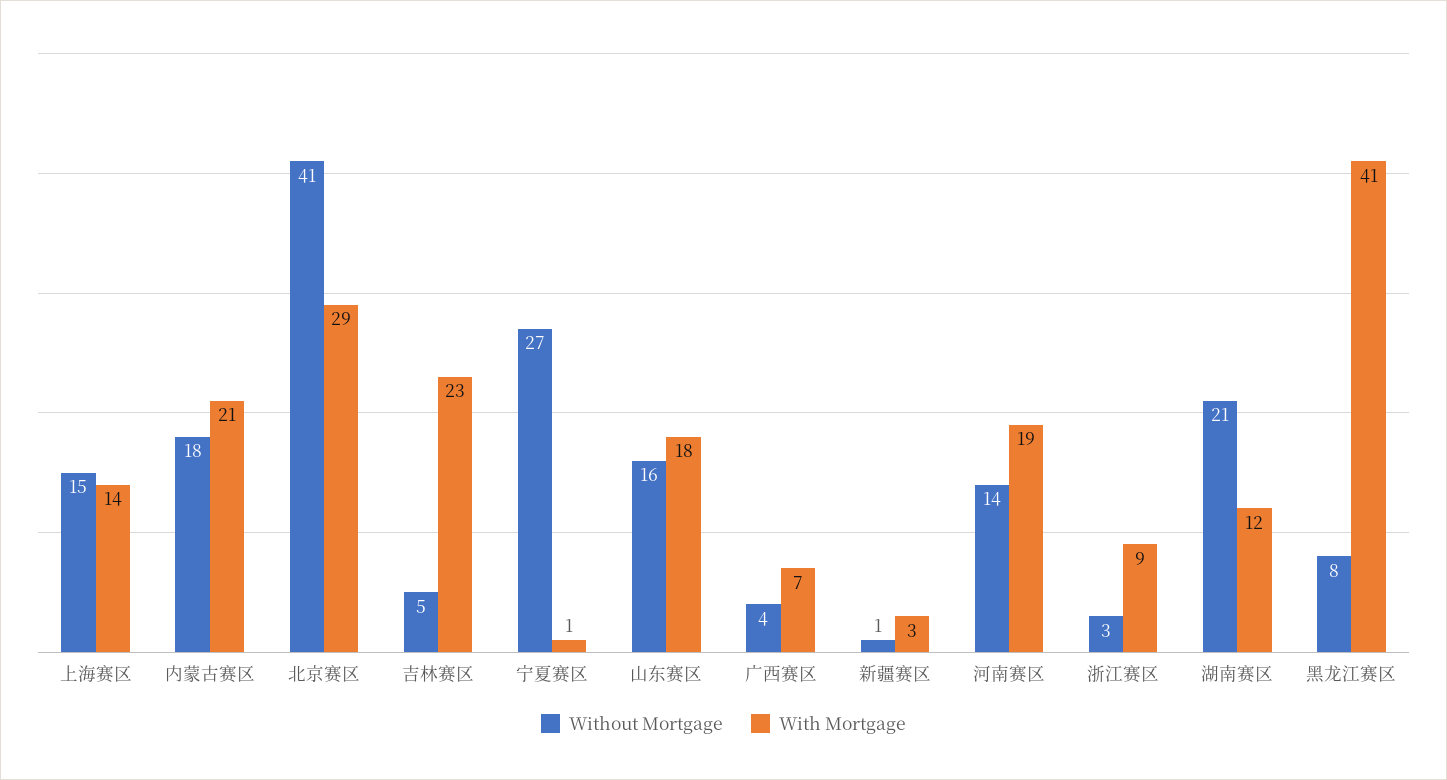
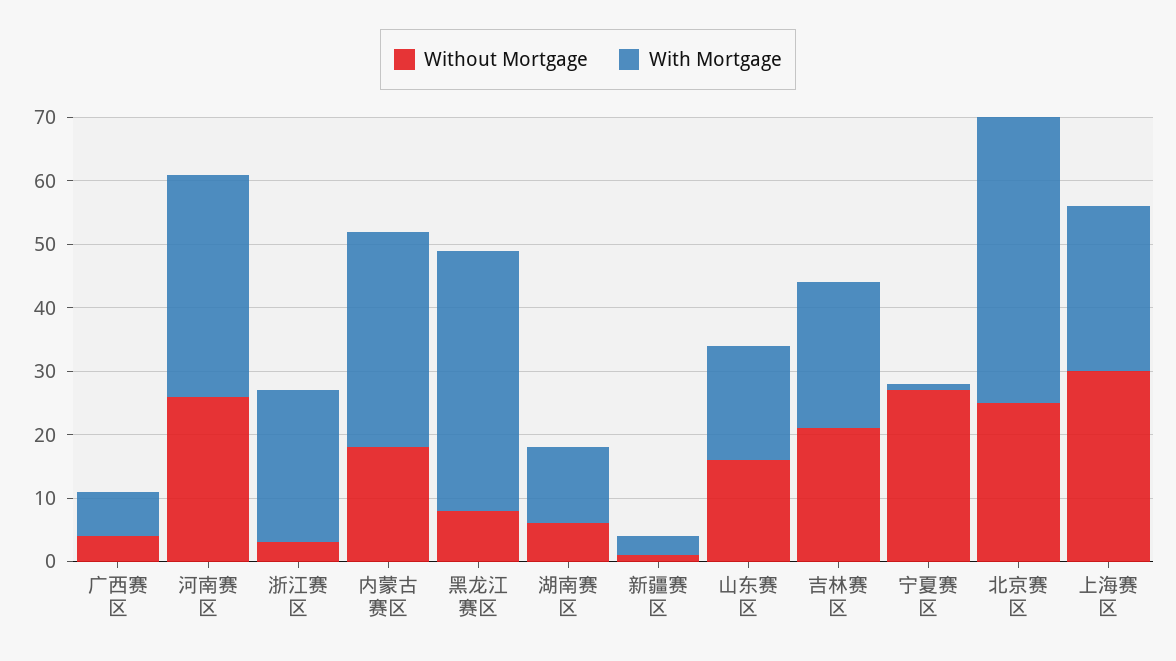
Without Mortgage, 上海赛区: 15 -> 30
With Mortgage, 上海赛区: 14 -> 25
With Mortgage, 内蒙古赛区: 21 -> 35
Without Mortgage, 北京赛区: 41 -> 25
With Mortgage, 北京赛区: 29 -> 45
Without Mortgage, 吉林赛区: 5 -> 20
Without Mortgage, 河南赛区: 14 -> 25
With Mortgage, 河南赛区: 19 -> 35
With Mortgage, 浙江赛区: 9 -> 25
Without Mortgage, 湖南赛区: 21 -> 5

